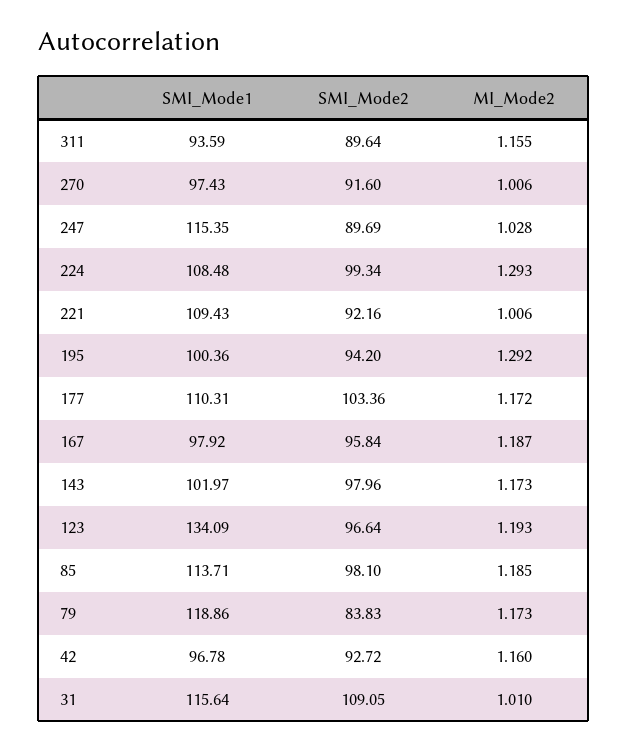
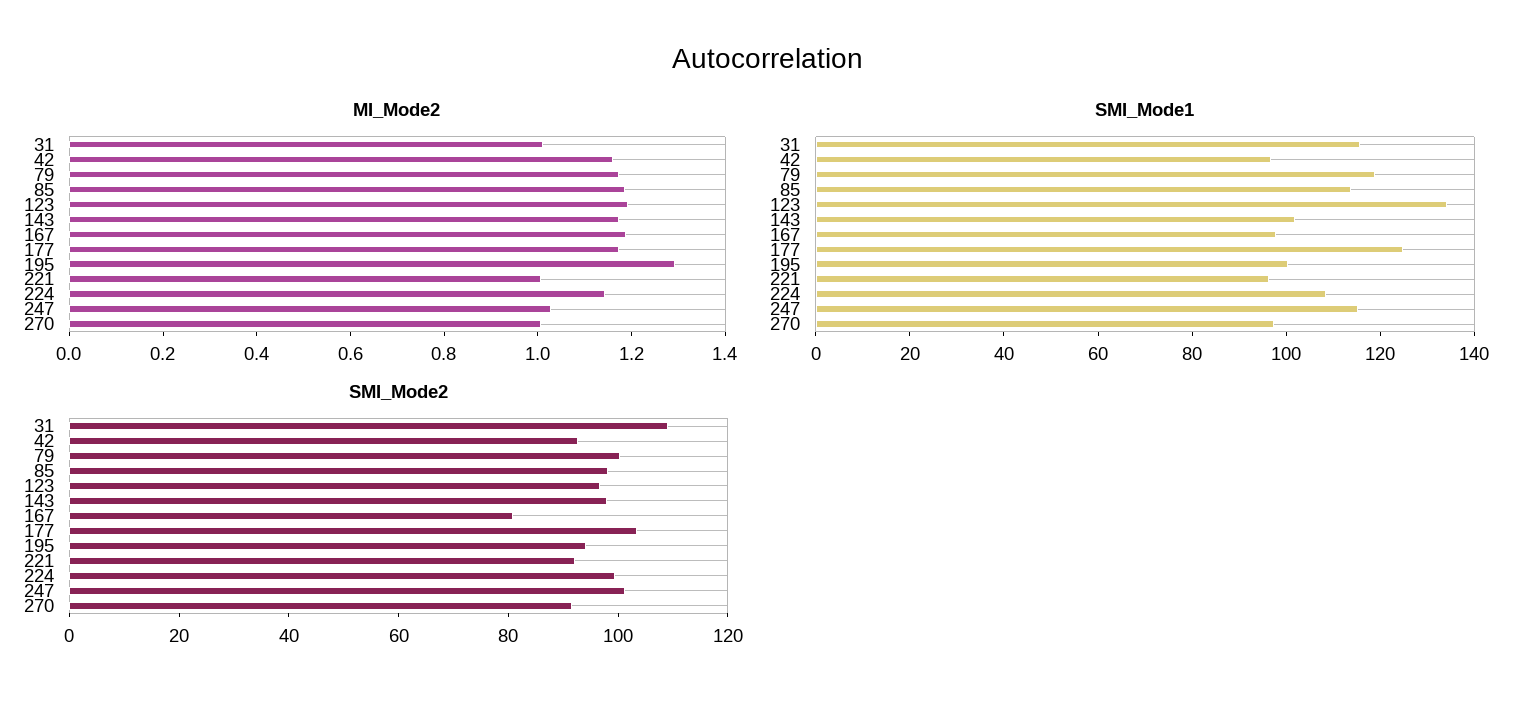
SMI_Mode1, 311: 93.59 -> none
SMI_Mode2, 311: 89.64 -> none
MI_Mode2, 311: 1.155 -> none
SMI_Mode2, 247: 89.69 -> 100
MI_Mode2, 224: 1.293 -> 1.15
SMI_Mode1, 221: 109.43 -> 95
SMI_Mode1, 177: 110.31 -> 125
SMI_Mode2, 167: 95.84 -> 80
SMI_Mode2, 79: 83.83 -> 100

